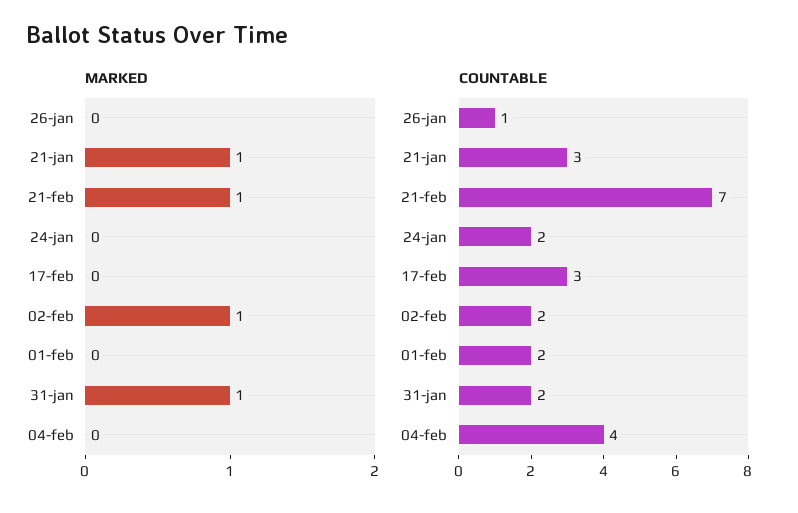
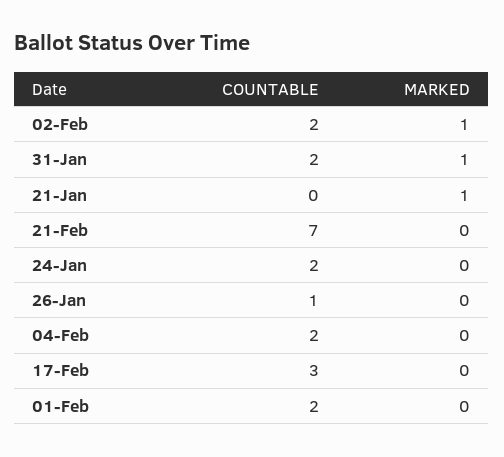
MARKED, 21-feb: 1 -> 0
COUNTABLE, 21-jan: 3 -> 0
COUNTABLE, 04-feb: 4 -> 2

